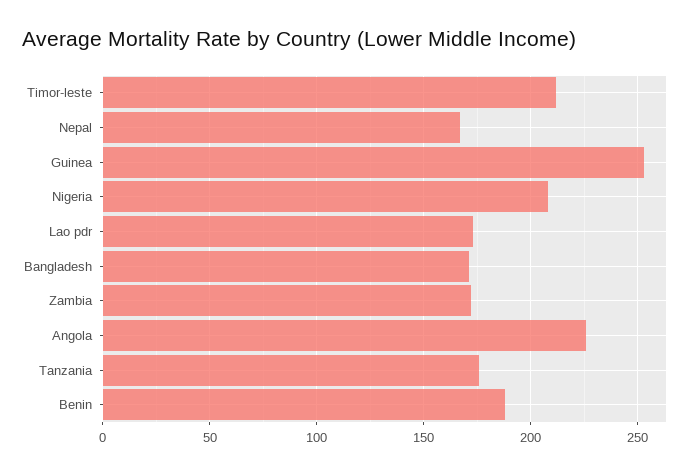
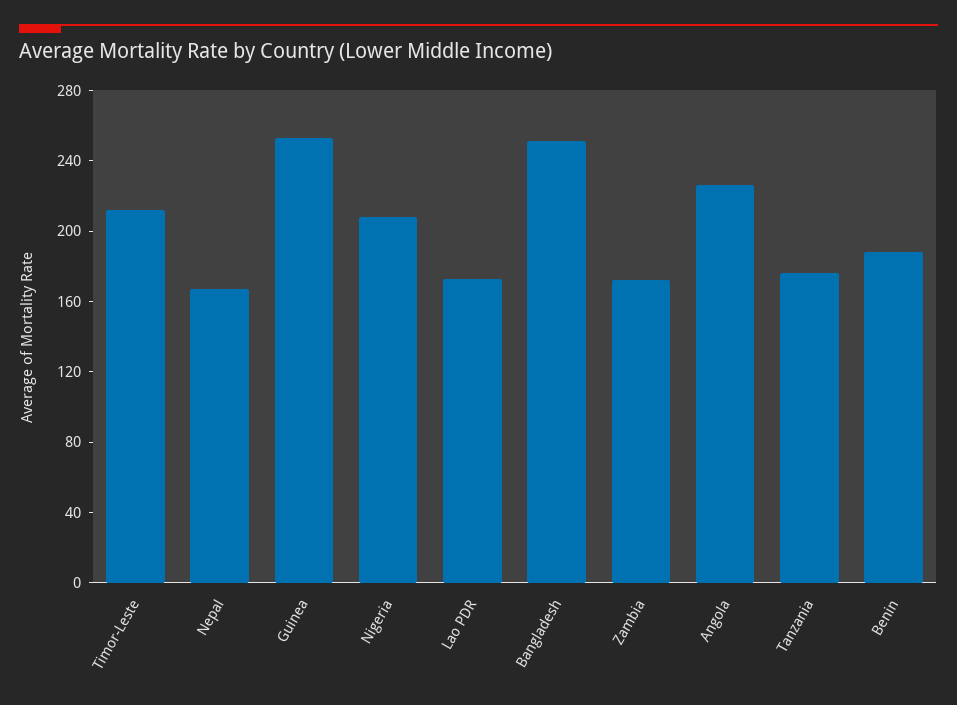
Bangladesh: 170 -> 250

